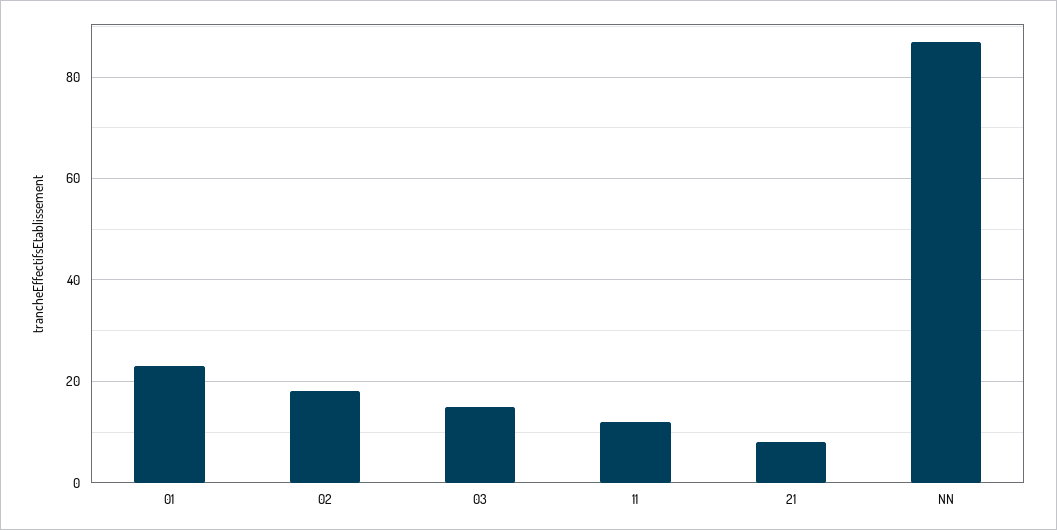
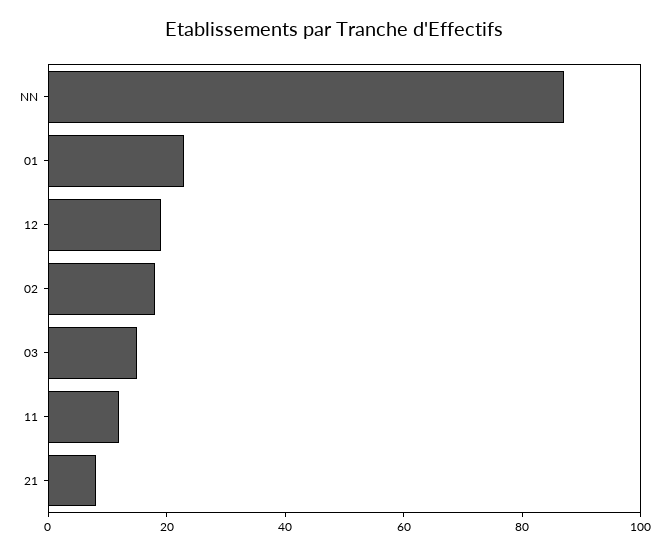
12: none -> 20

